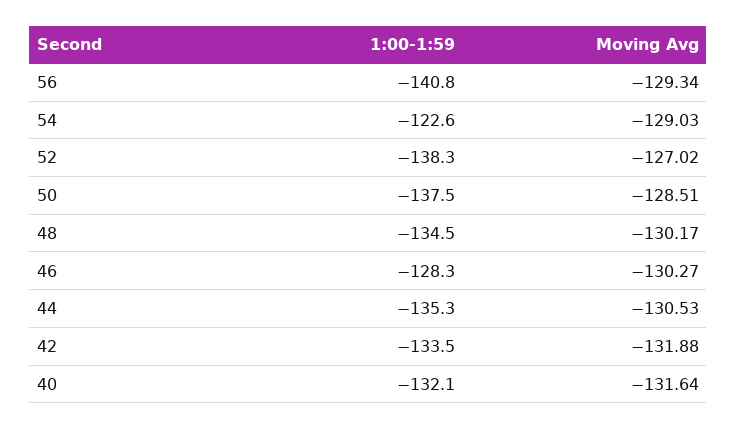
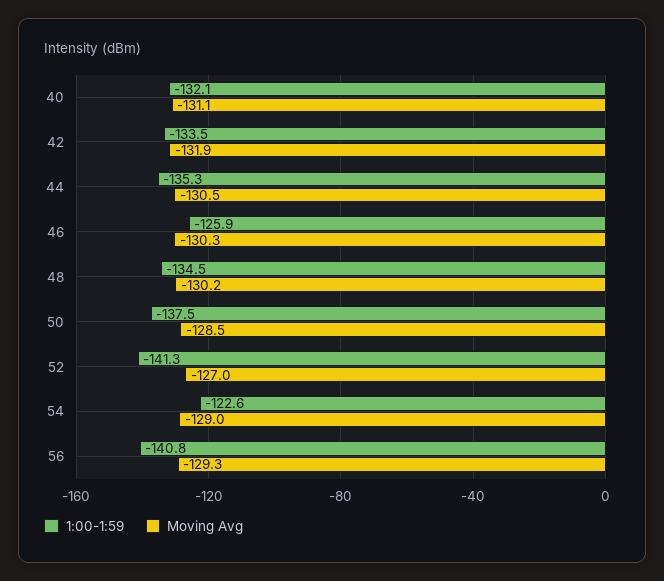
1:00-1:59, 52: -138.3 -> -141.3
1:00-1:59, 46: -128.3 -> -125.9
Moving Avg, 40: -131.64 -> -131.1

